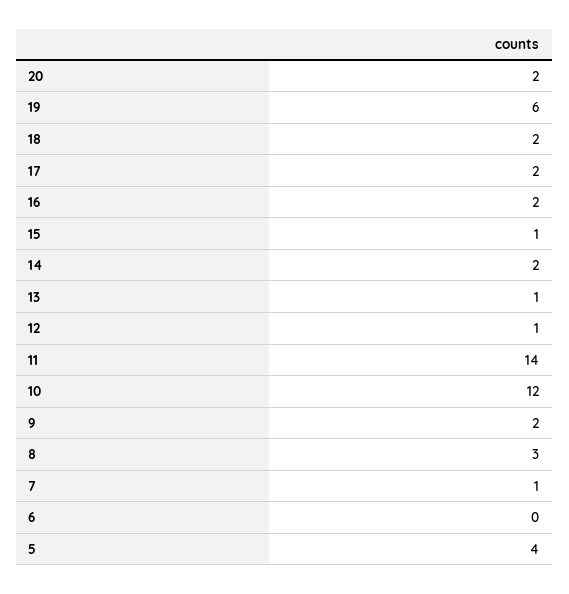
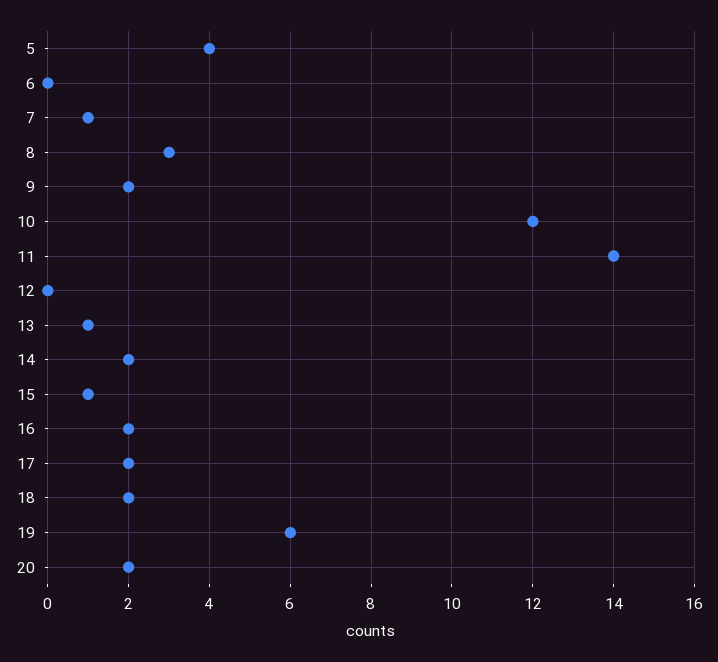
12: 1 -> 0

